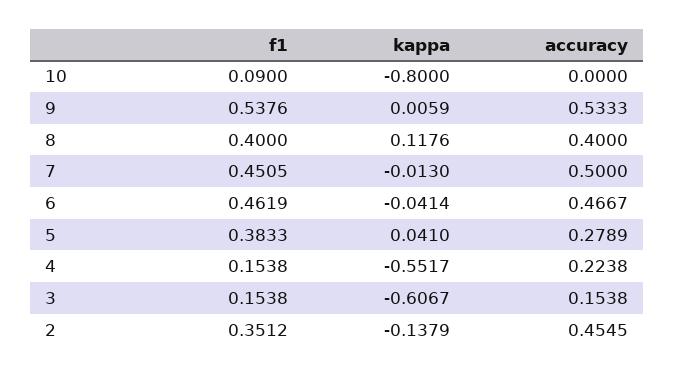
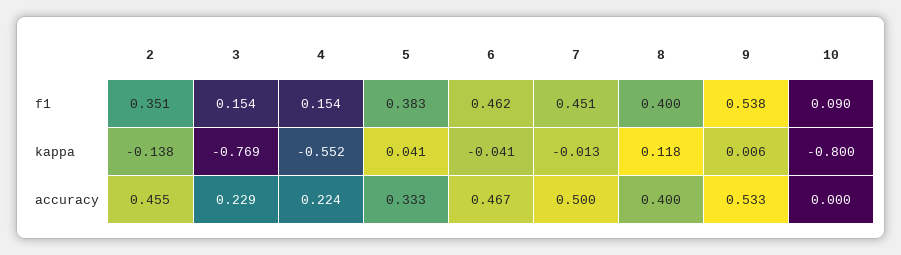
accuracy, 5: 0.2789 -> 0.333
kappa, 3: -0.6067 -> -0.769
accuracy, 3: 0.1538 -> 0.229

